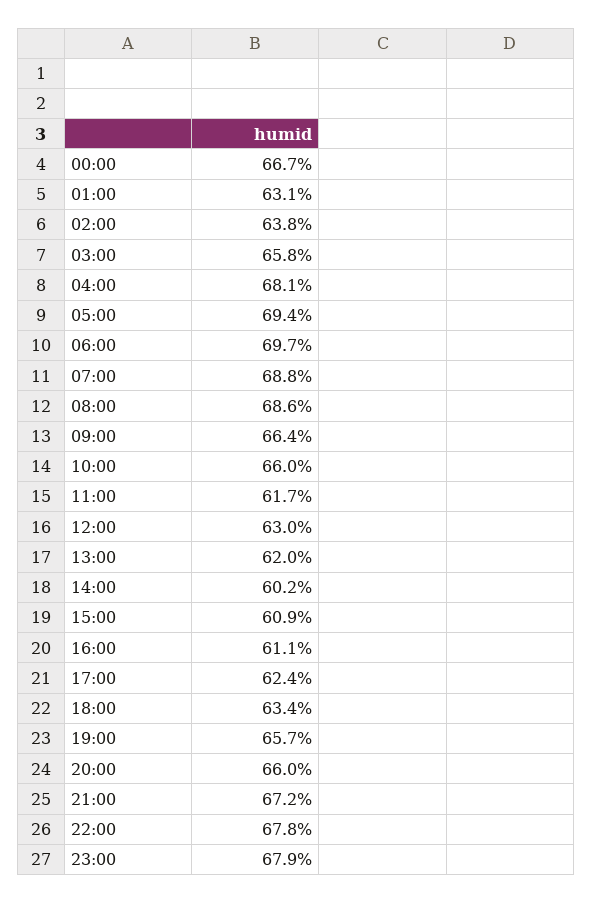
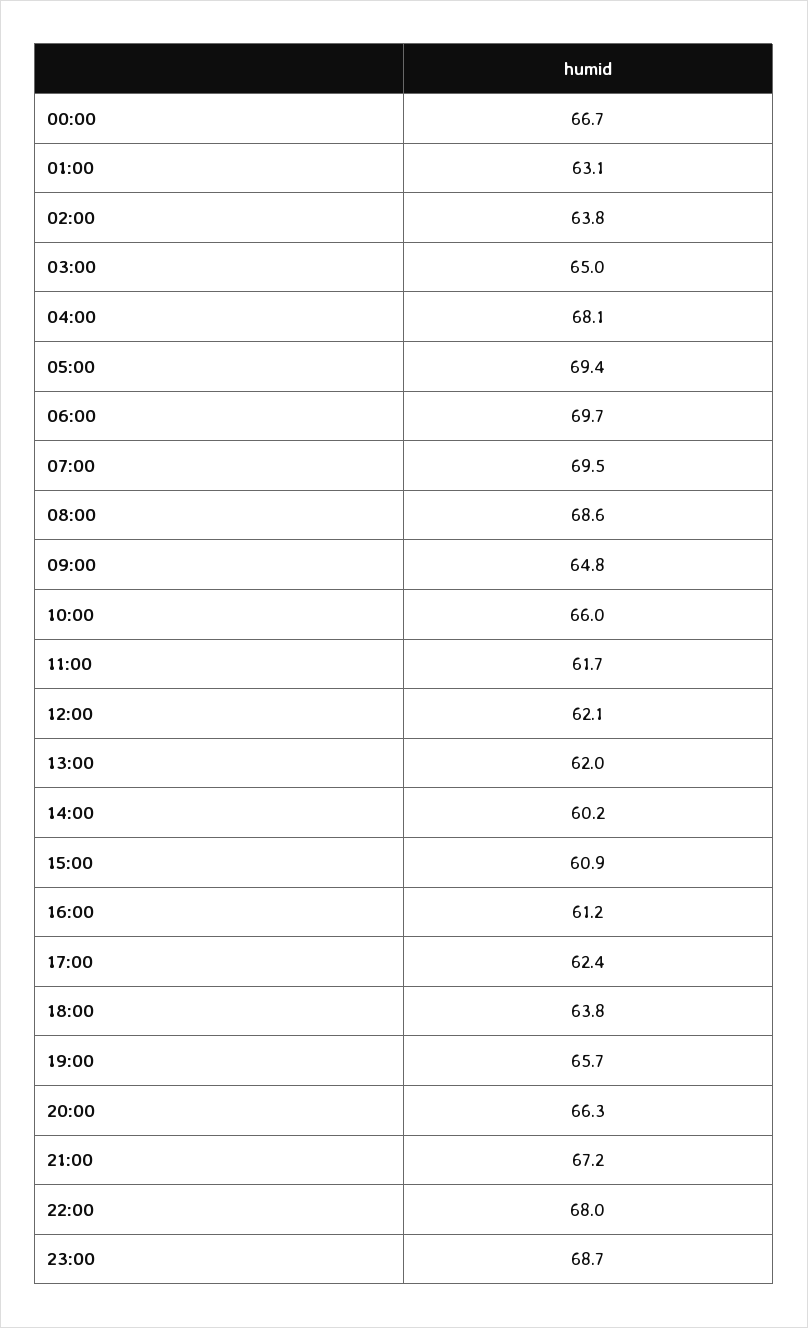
03:00: 65.8 -> 65
07:00: 68.8 -> 69.5
09:00: 66.4 -> 64.8
12:00: 63 -> 62.1
16:00: 61.1 -> 61.2
18:00: 63.4 -> 63.8
20:00: 66 -> 66.3
22:00: 67.8 -> 68
23:00: 67.9 -> 68.7

